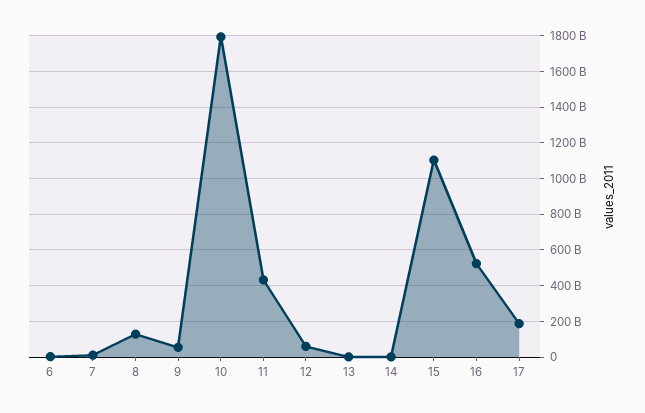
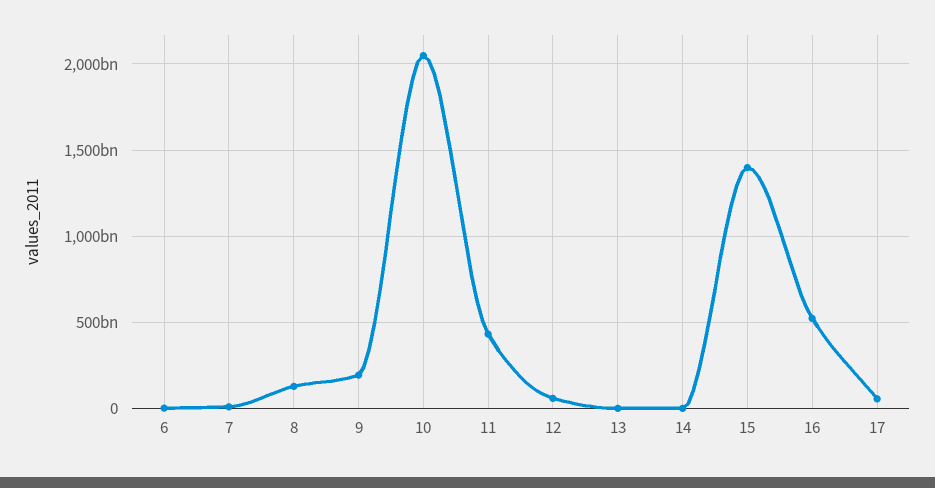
9: 50000000000 -> 200000000000
10: 1800000000000 -> 2050000000000
15: 1100000000000 -> 1400000000000
17: 200000000000 -> 50000000000

